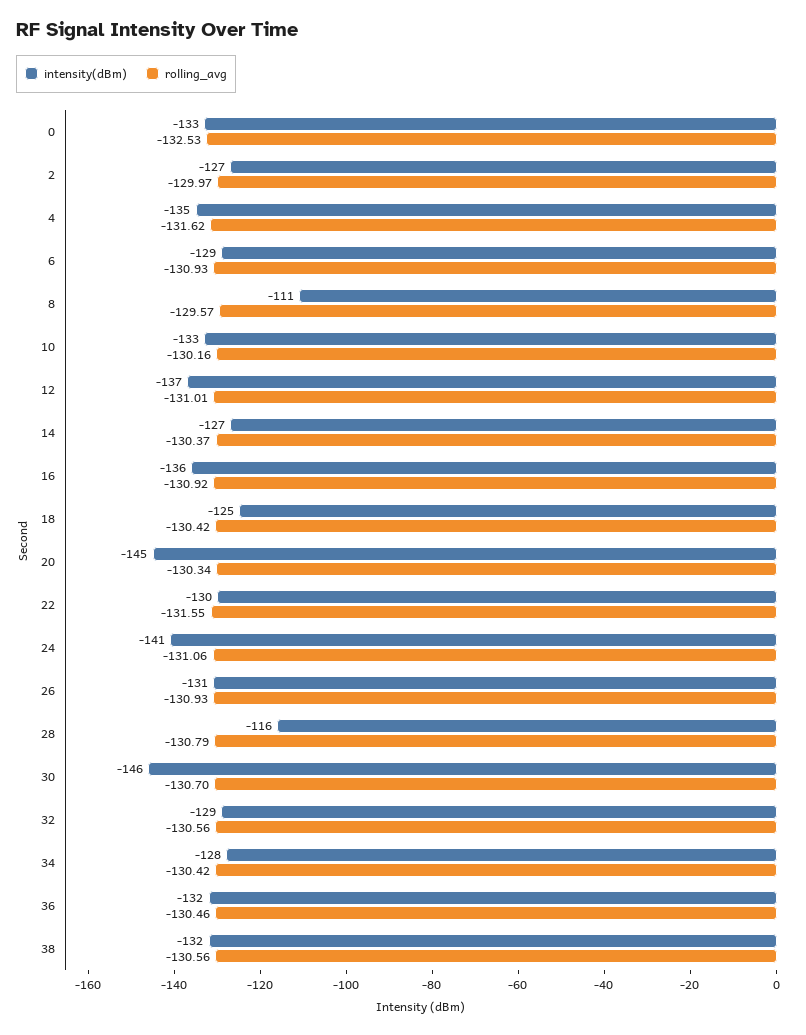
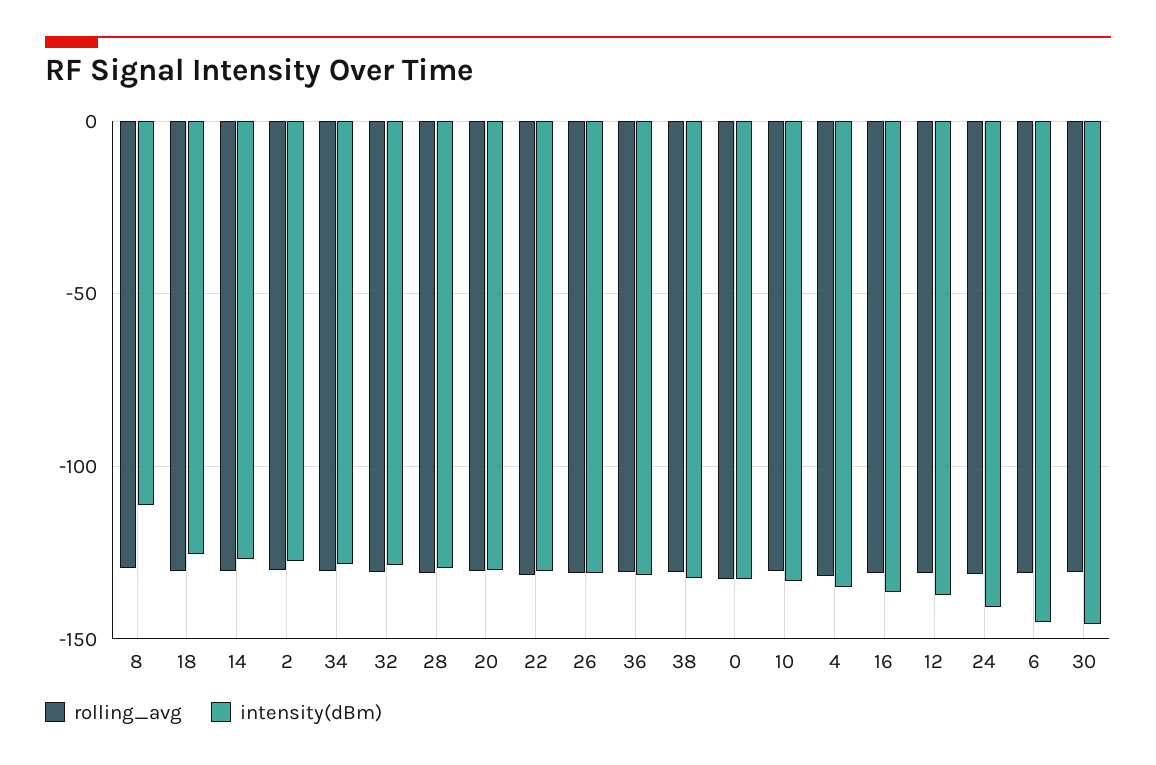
intensity(dBm), 6: -129 -> -145
intensity(dBm), 20: -145 -> -130
intensity(dBm), 28: -116 -> -130

